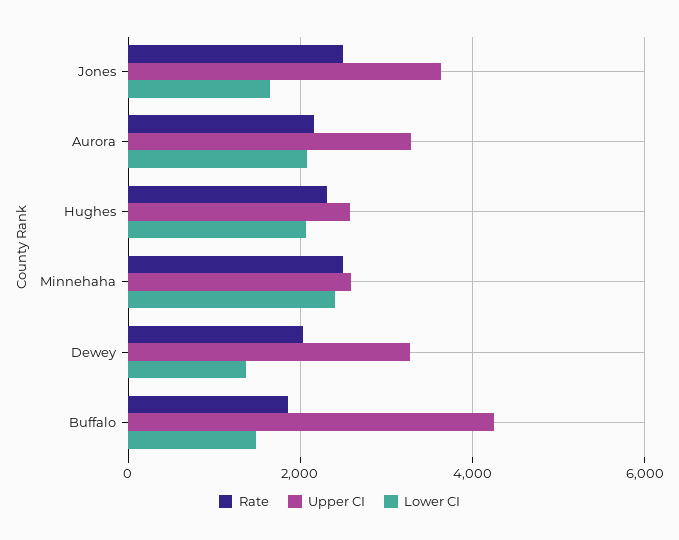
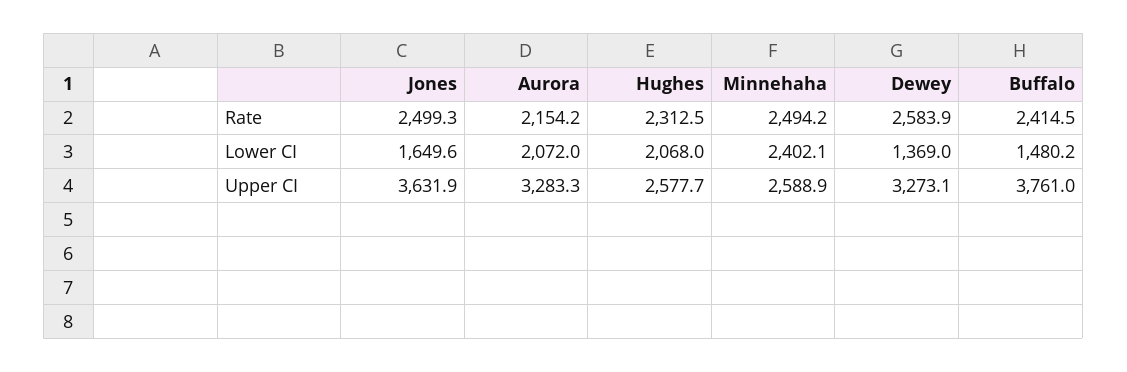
Rate, Dewey: 2000 -> 2583.9
Rate, Buffalo: 1800 -> 2414.5
Upper CI, Buffalo: 4200 -> 3761

